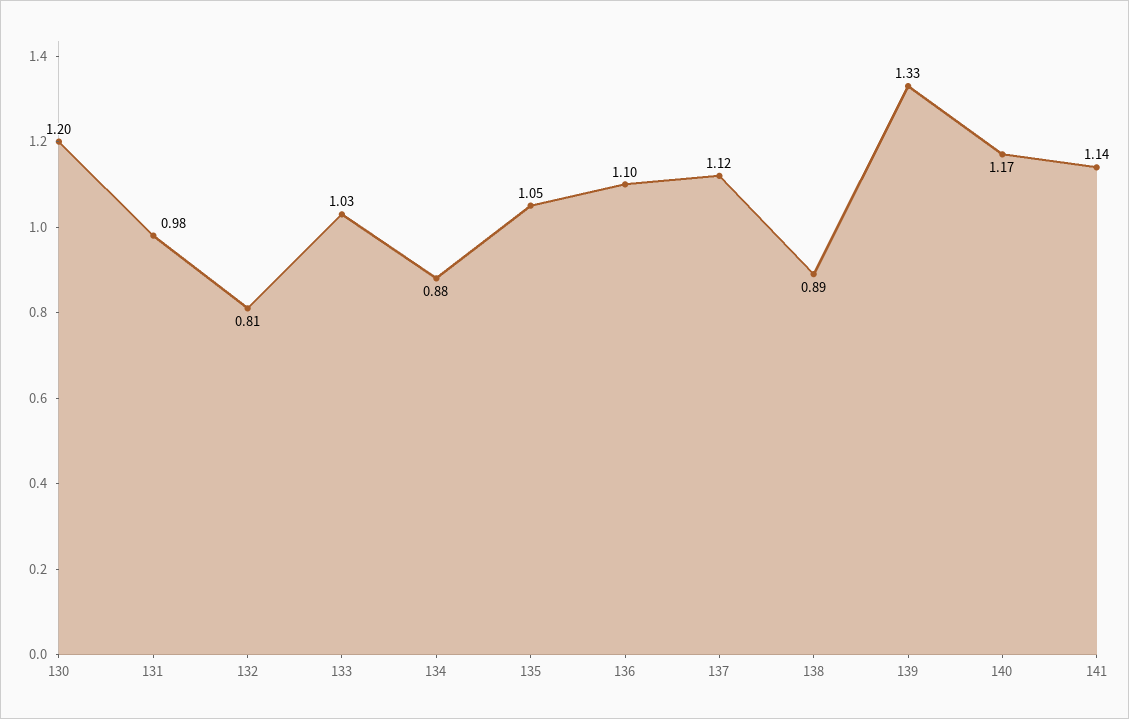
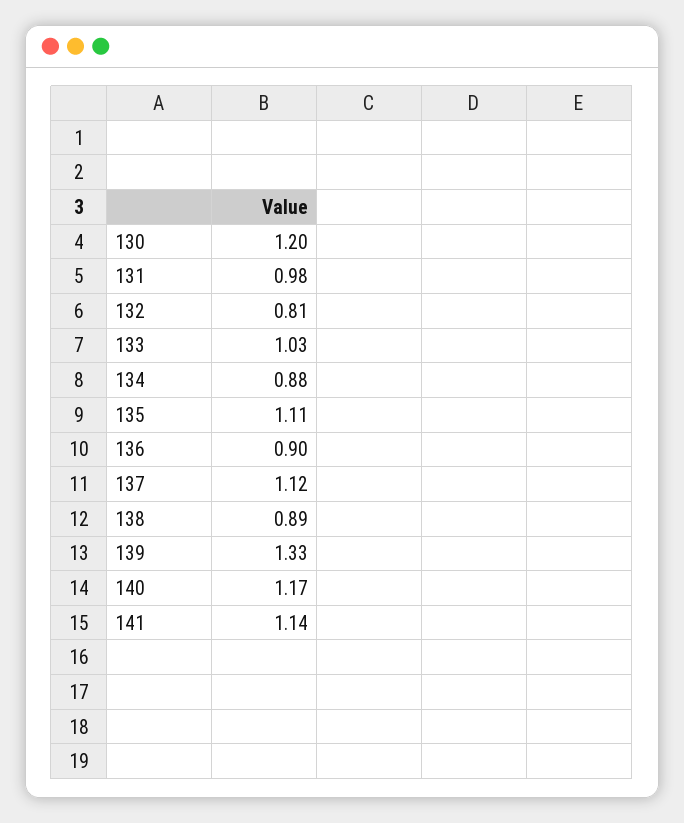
135: 1.05 -> 1.11
136: 1.1 -> 0.9

